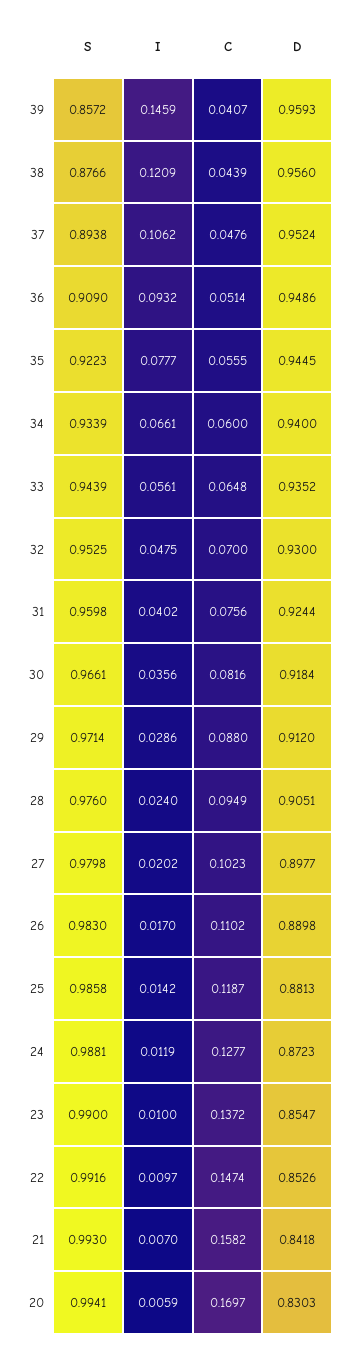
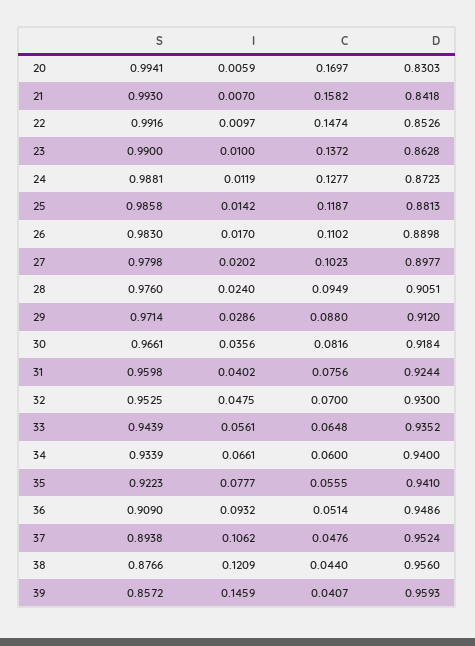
C, 38: 0.0439 -> 0.044
D, 35: 0.9445 -> 0.941
D, 23: 0.8547 -> 0.8628

